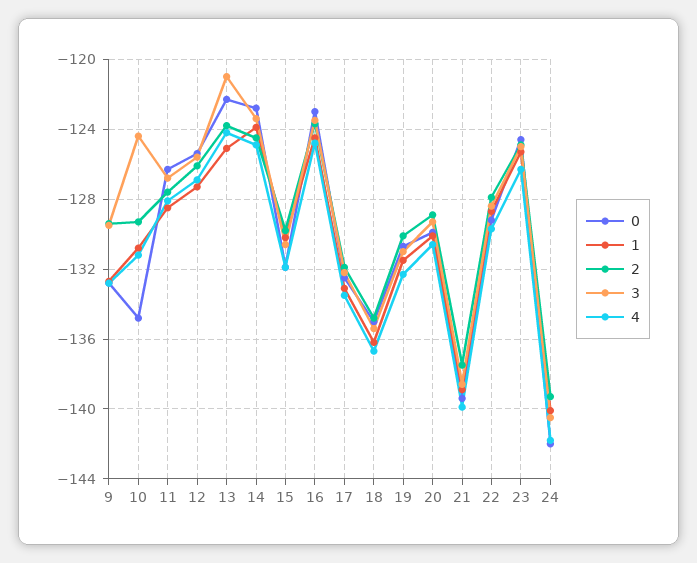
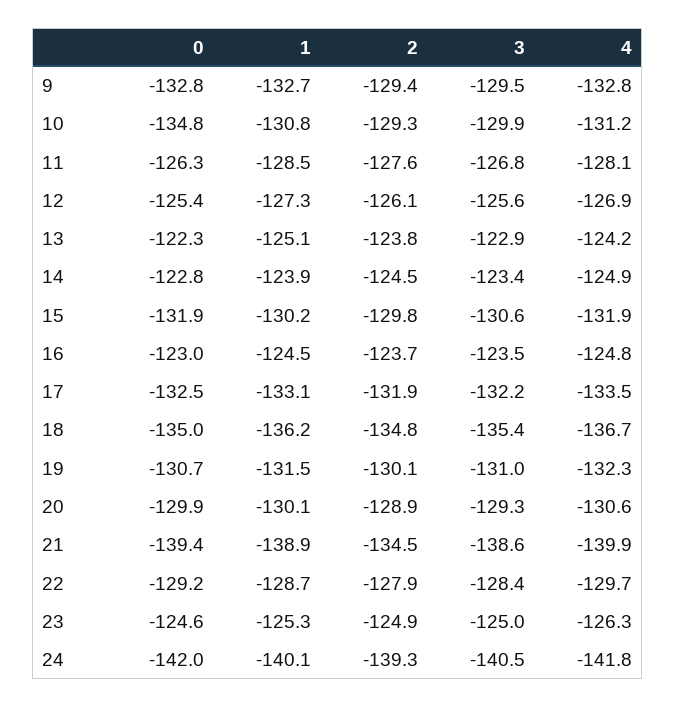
3, 10: -124.5 -> -129.9
3, 13: -121 -> -122.9
2, 21: -137.5 -> -134.5

